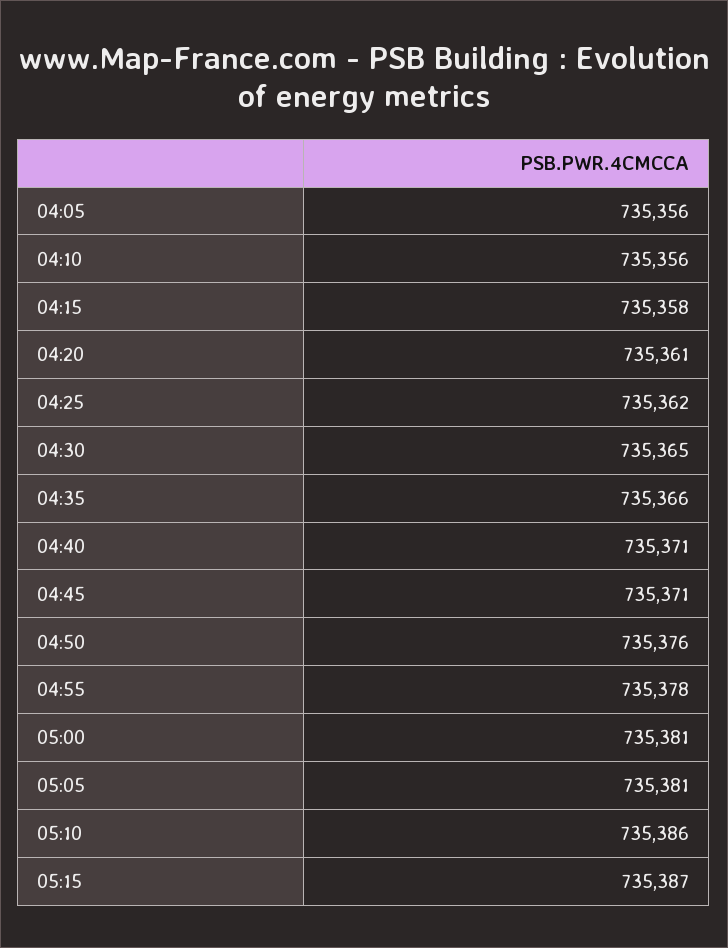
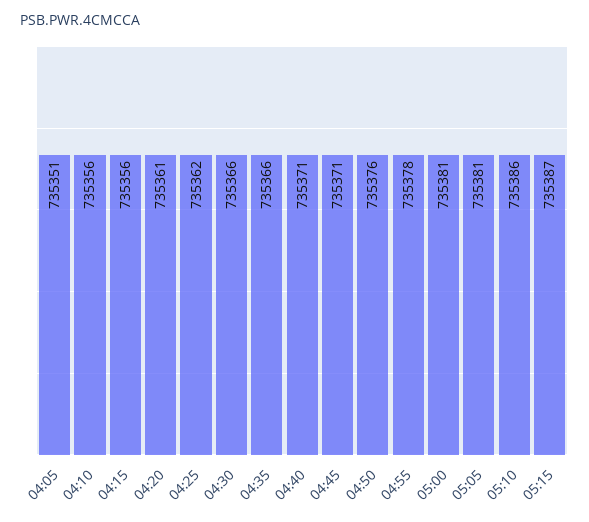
04:05: 735356 -> 735351
04:15: 735358 -> 735356
04:30: 735365 -> 735366

